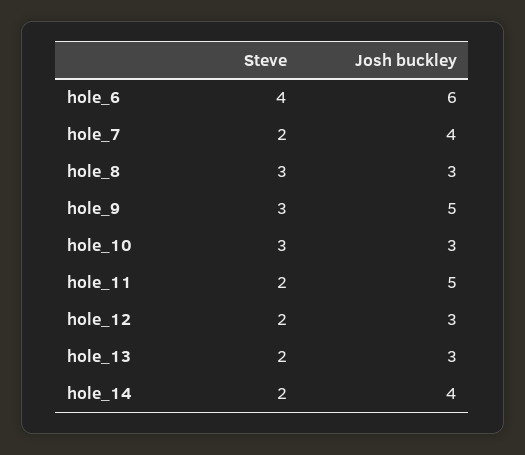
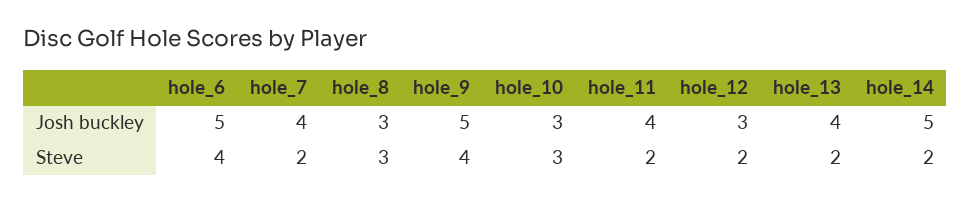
Josh buckley, hole_6: 6 -> 5
Steve, hole_9: 3 -> 4
Josh buckley, hole_11: 5 -> 4
Josh buckley, hole_13: 3 -> 4
Josh buckley, hole_14: 4 -> 5

